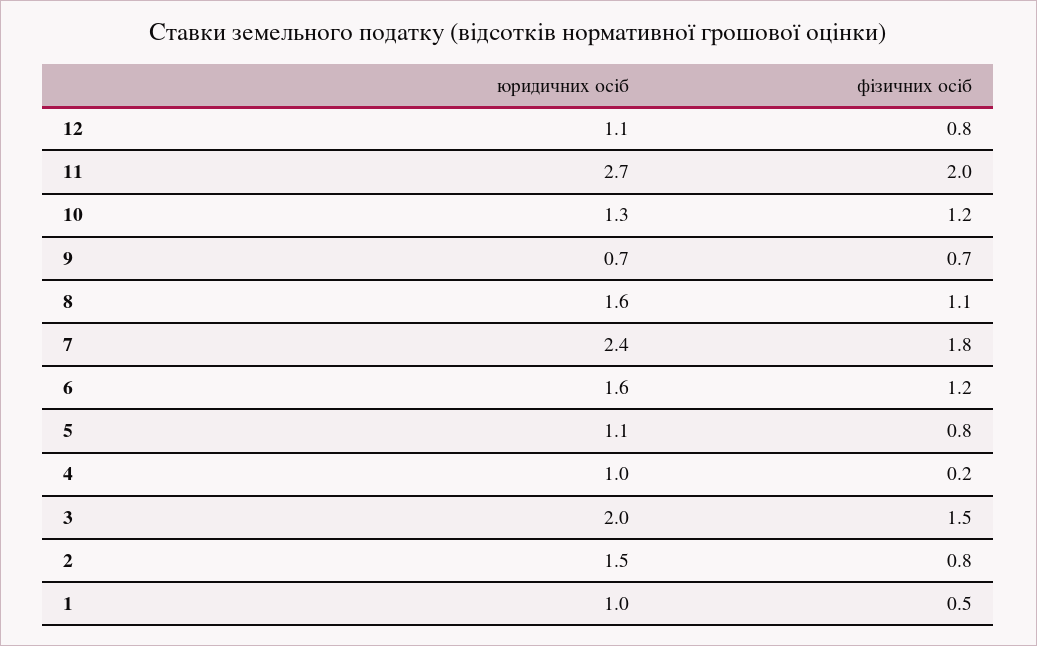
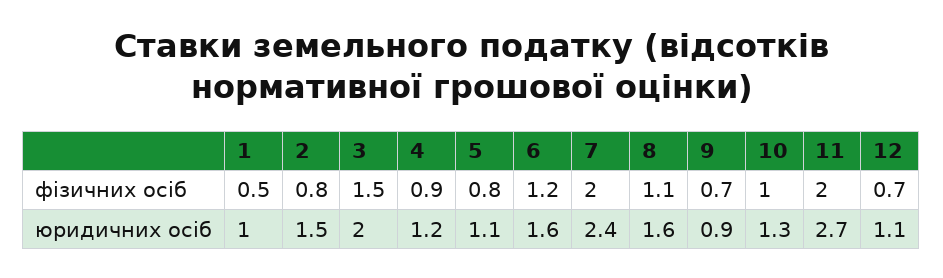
фізичних осіб, 12: 0.8 -> 0.7
фізичних осіб, 10: 1.2 -> 1
юридичних осіб, 9: 0.7 -> 0.9
фізичних осіб, 7: 1.8 -> 2
юридичних осіб, 4: 1 -> 1.2
фізичних осіб, 4: 0.2 -> 0.9

